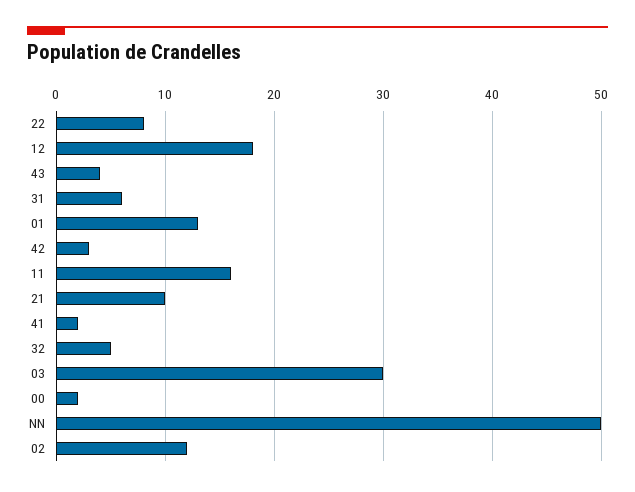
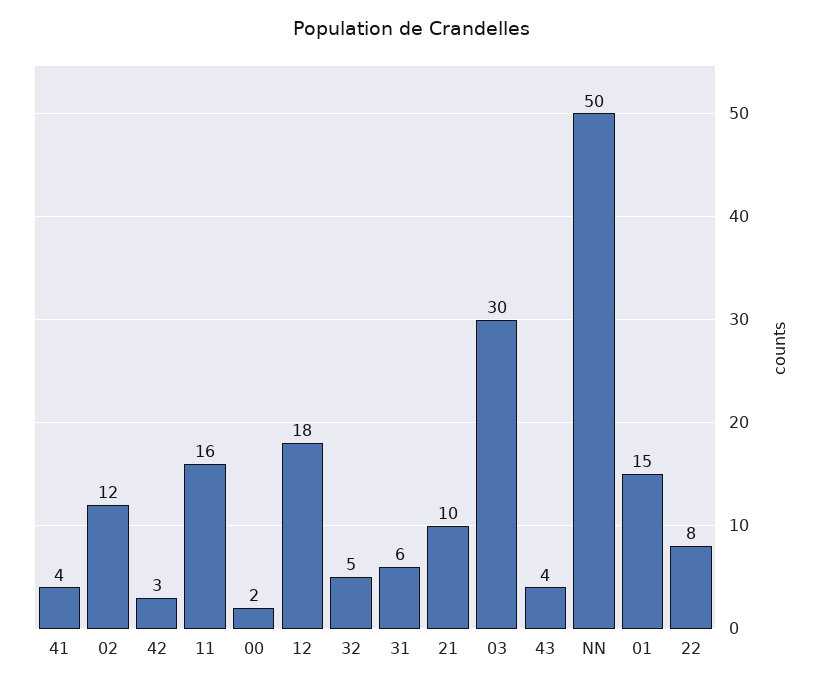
01: 13 -> 15
41: 2 -> 4

